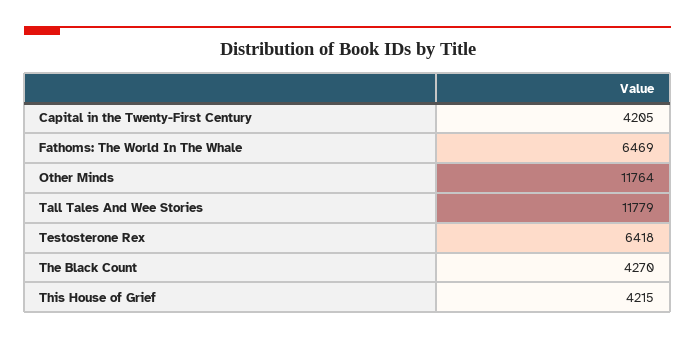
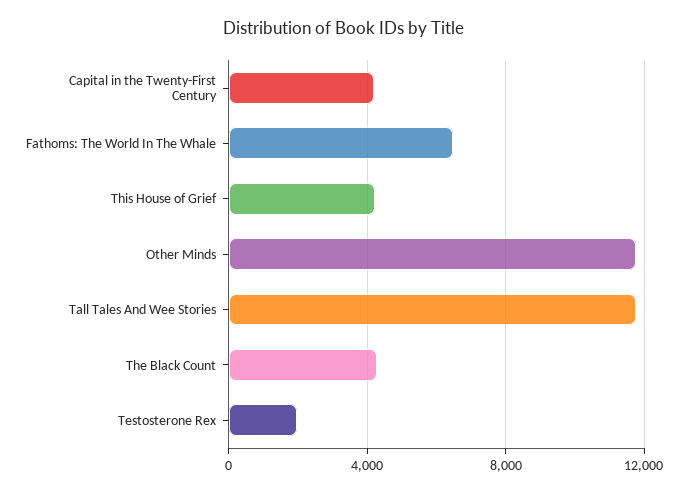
Testosterone Rex: 6418 -> 2000

